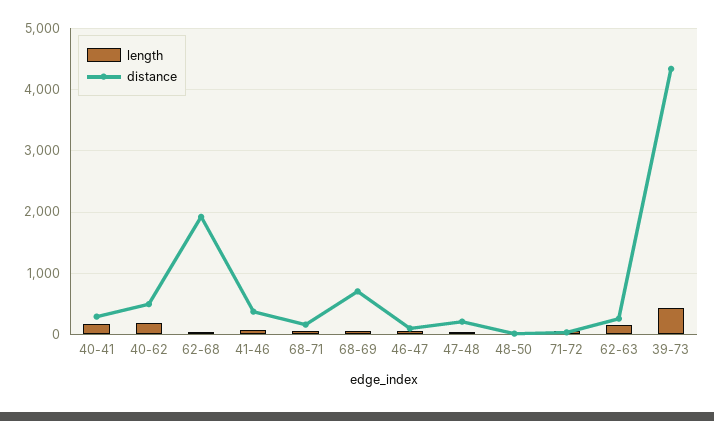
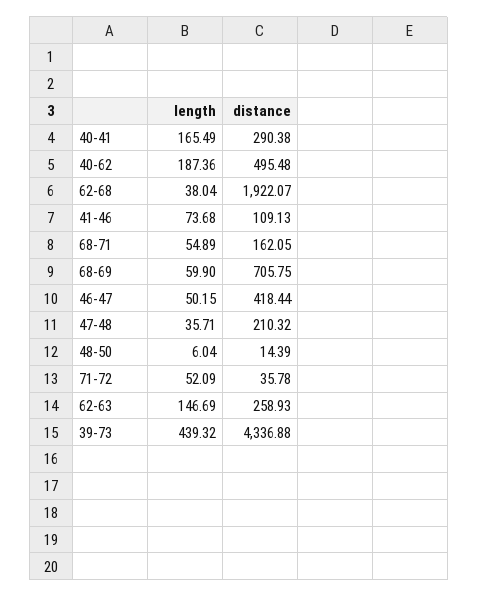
distance, 41-46: 400 -> 109.13
distance, 46-47: 100 -> 418.44

